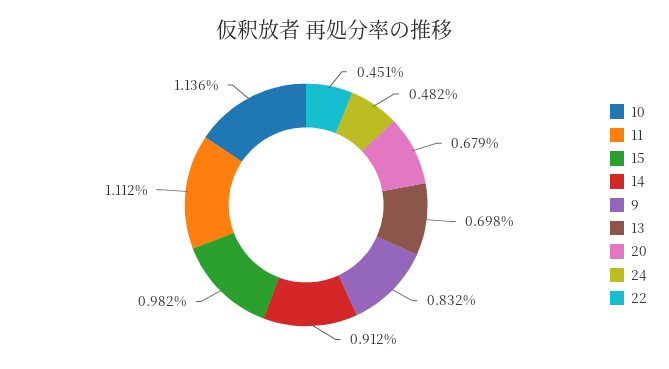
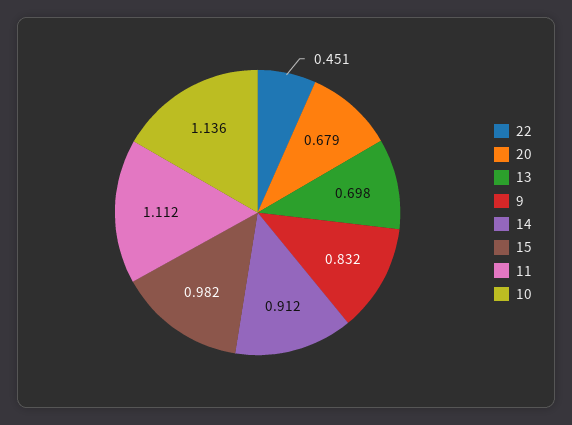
24: 0.482 -> none

